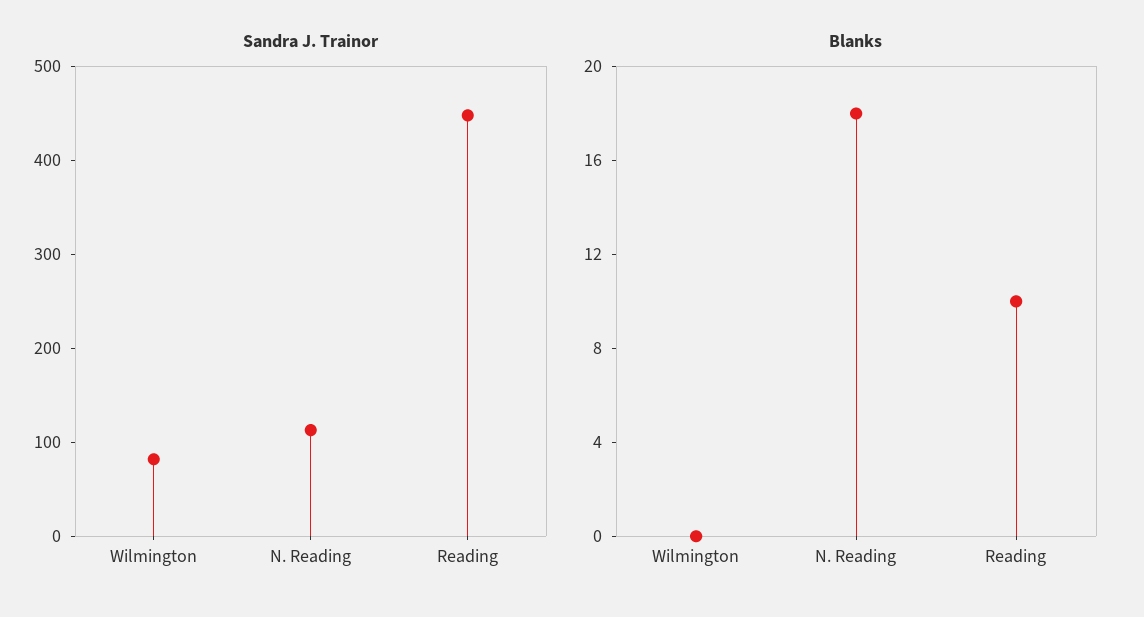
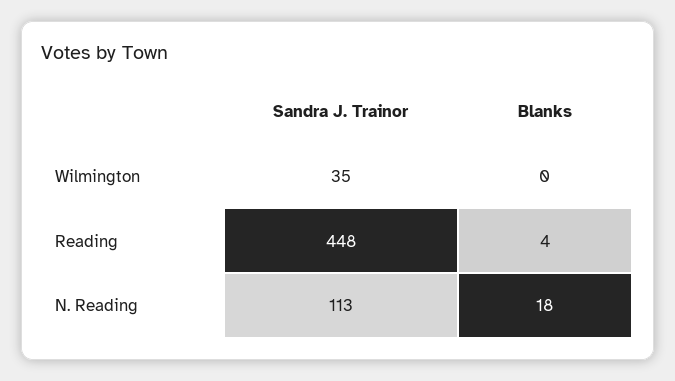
Sandra J. Trainor, Wilmington: 80 -> 35
Blanks, Reading: 10 -> 4

